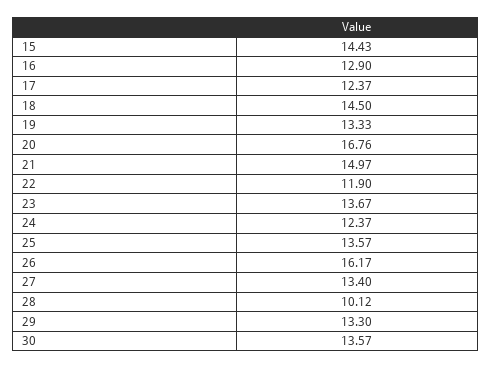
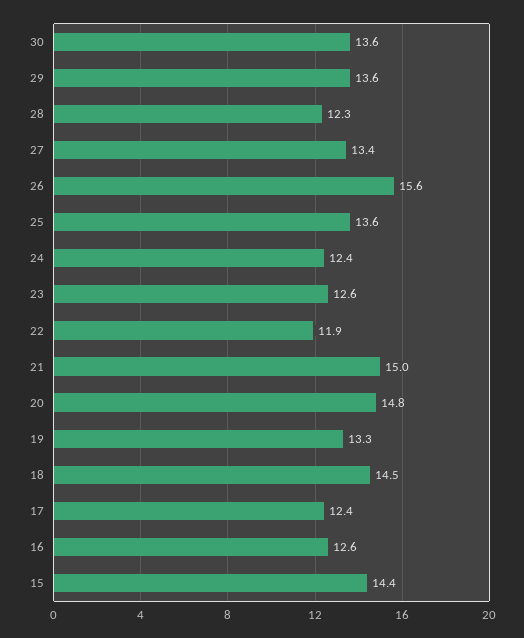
16: 12.9 -> 12.6
20: 16.76 -> 14.8
23: 13.67 -> 12.6
26: 16.17 -> 15.6
28: 10.12 -> 12.3
29: 13.3 -> 13.6

